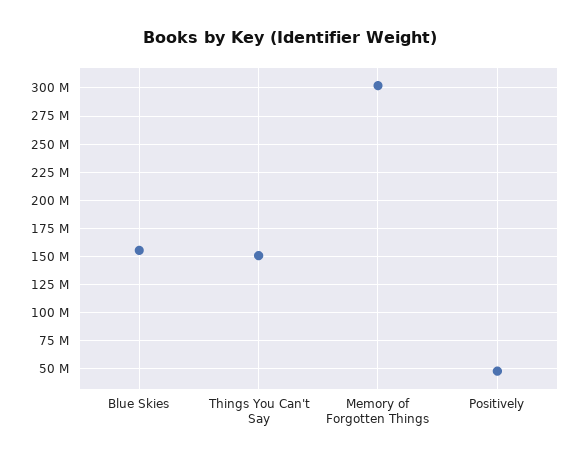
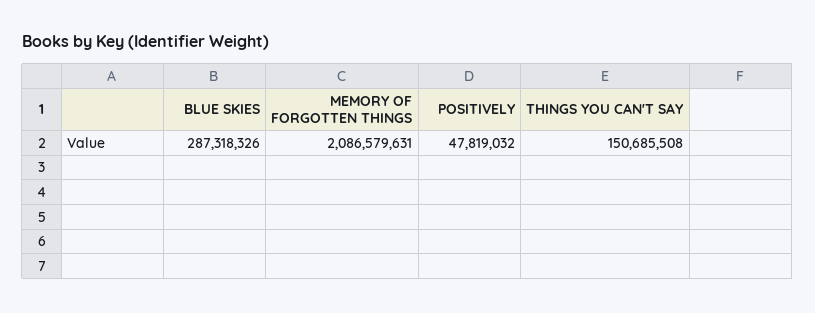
Blue Skies: 150000000 -> 287318326
Memory of Forgotten Things: 300000000 -> 2086579631

